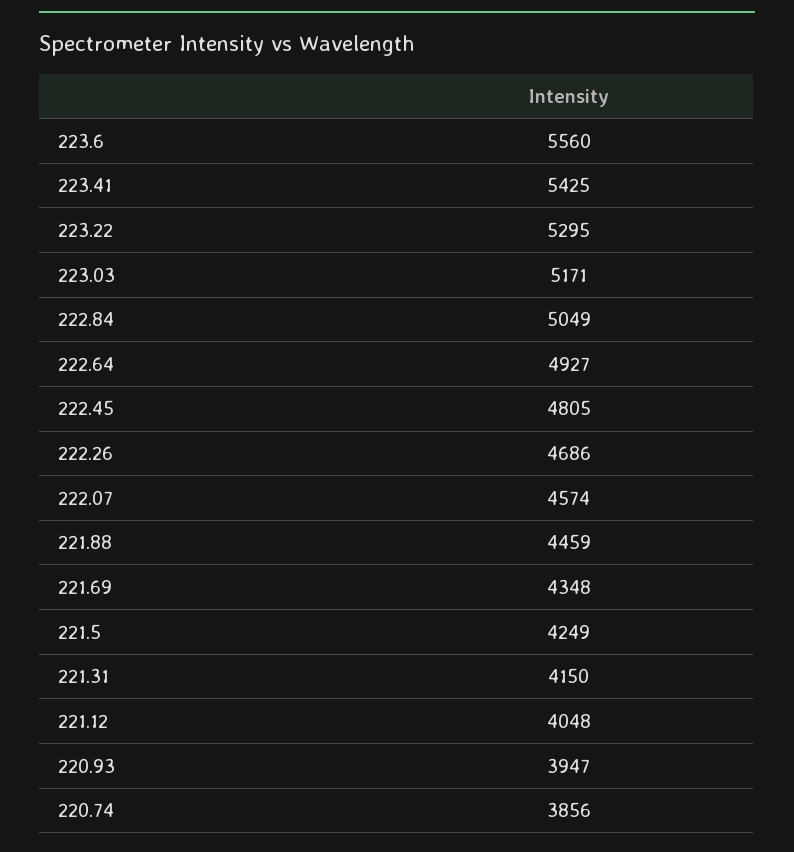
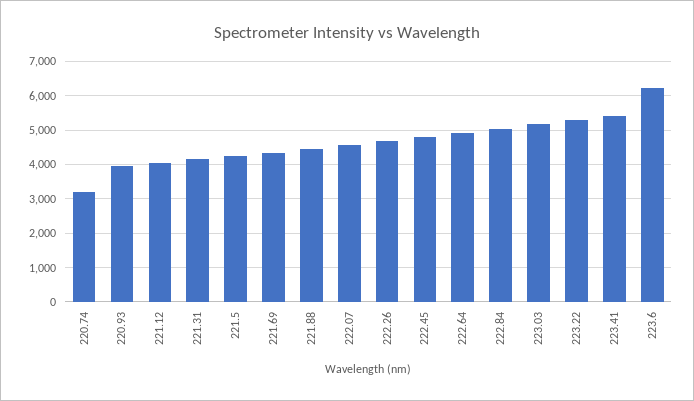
223.6: 5560 -> 6200
220.74: 3856 -> 3200

